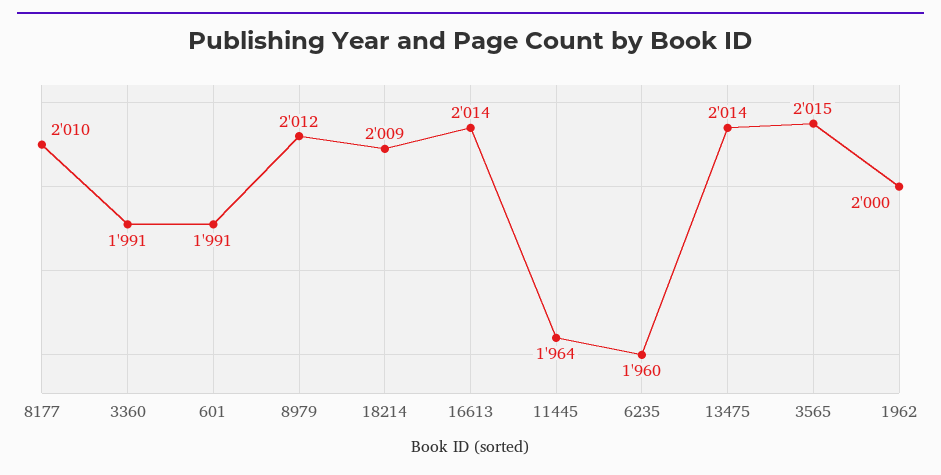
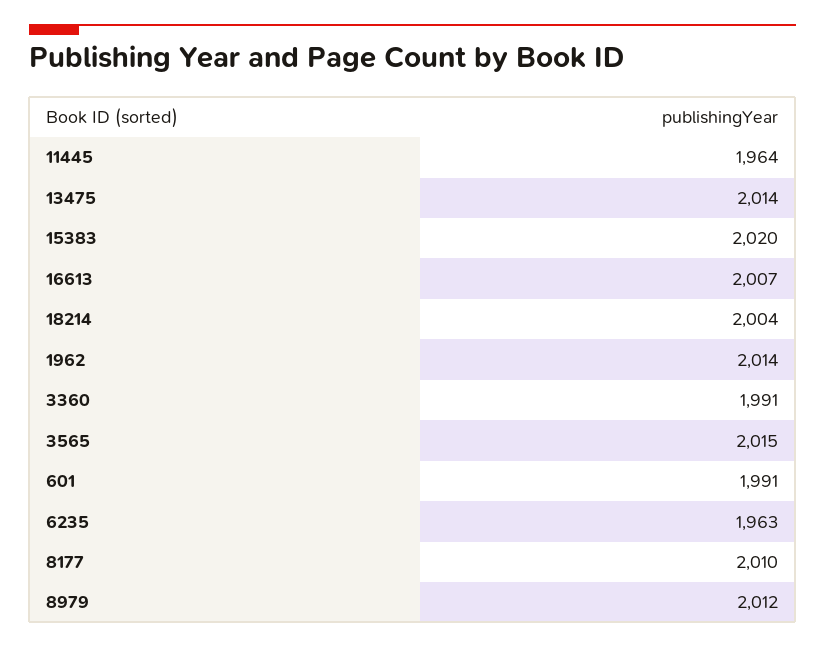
18214: 2009 -> 2004
16613: 2014 -> 2007
6235: 1960 -> 1963
1962: 2000 -> 2014
15383: none -> 2020

